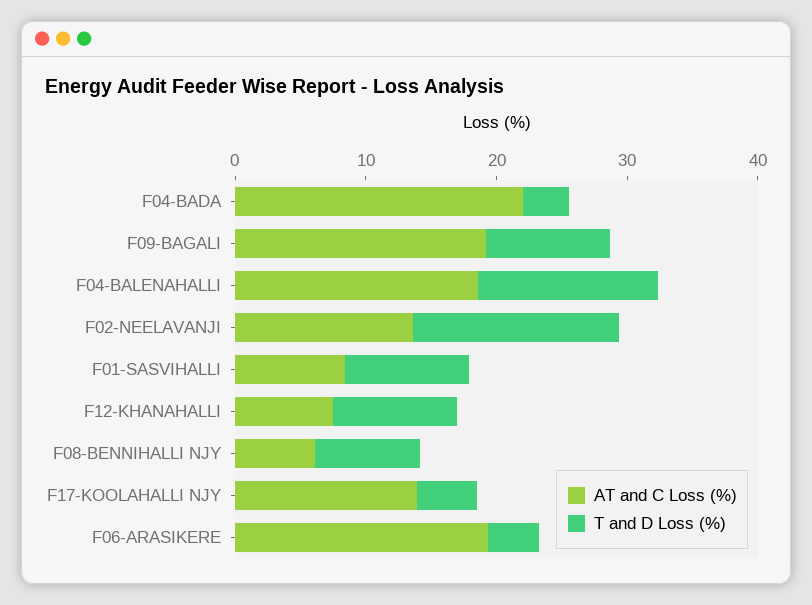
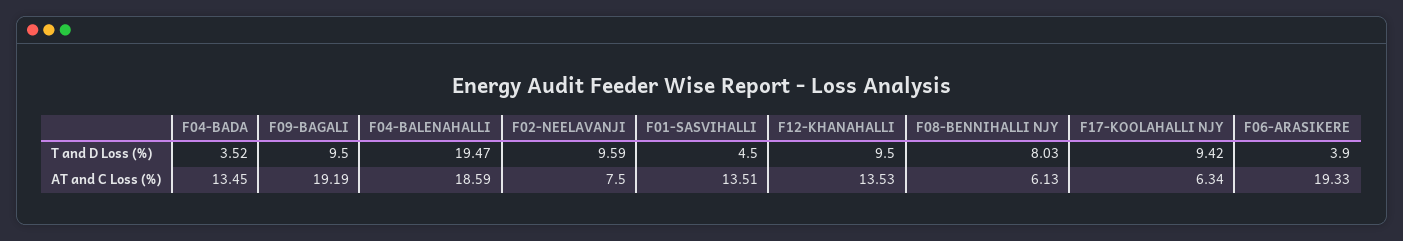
AT and C Loss (%), F04-BADA: 22 -> 13.45
T and D Loss (%), F04-BALENAHALLI: 14 -> 19.47
AT and C Loss (%), F02-NEELAVANJI: 14 -> 7.5
T and D Loss (%), F02-NEELAVANJI: 16 -> 9.59
AT and C Loss (%), F01-SASVIHALLI: 8 -> 13.51
T and D Loss (%), F01-SASVIHALLI: 10 -> 4.5
AT and C Loss (%), F12-KHANAHALLI: 8 -> 13.53
AT and C Loss (%), F17-KOOLAHALLI NJY: 14 -> 6.34
T and D Loss (%), F17-KOOLAHALLI NJY: 4 -> 9.42

